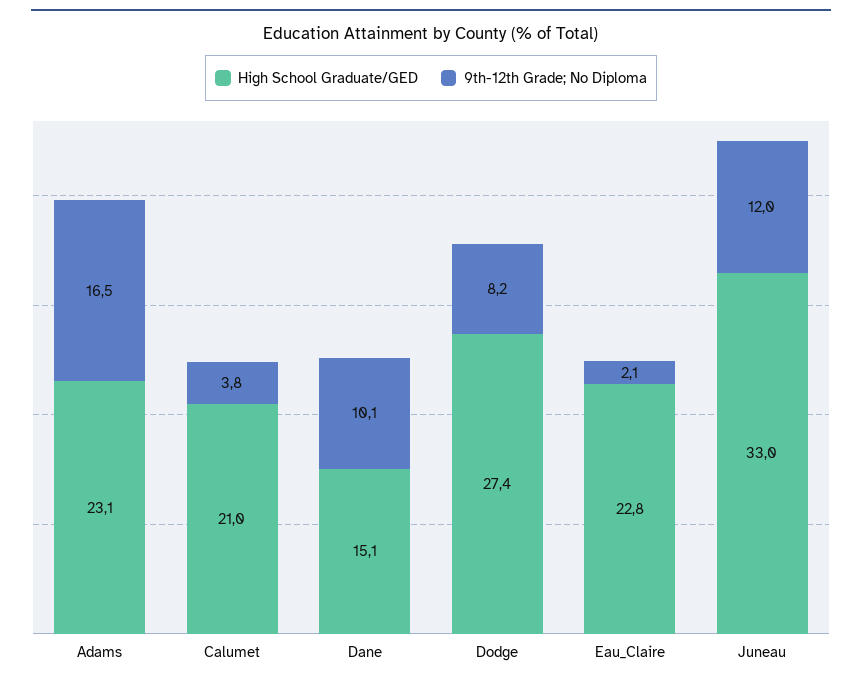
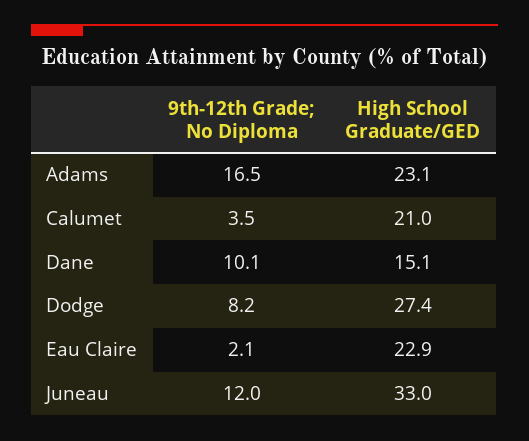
9th-12th Grade; No Diploma, Calumet: 3.8 -> 3.5
High School Graduate/GED, Eau_Claire: 22.8 -> 22.9

